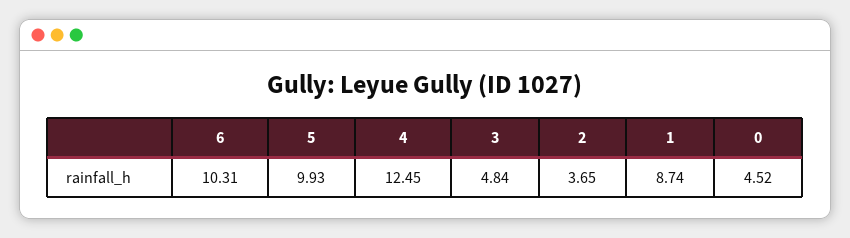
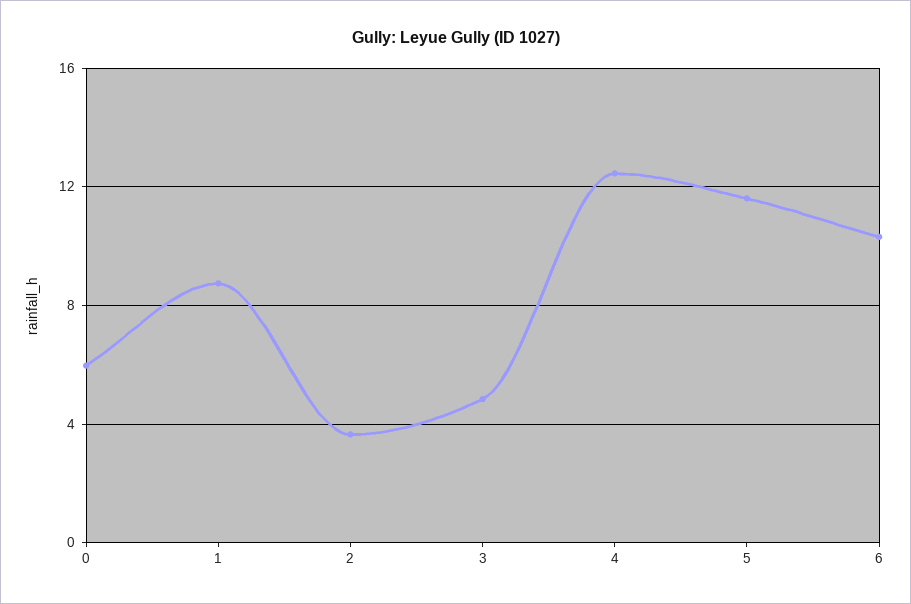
5: 9.93 -> 11.5
0: 4.52 -> 6

